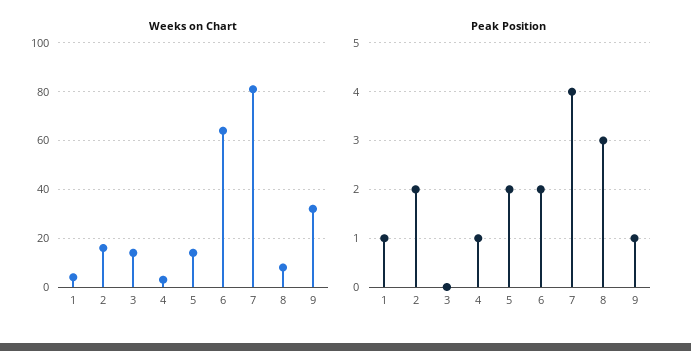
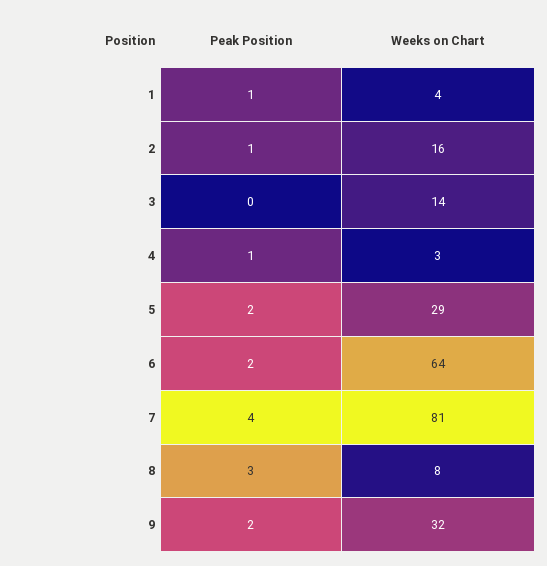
Weeks on Chart, 5: 15 -> 29
Peak Position, 2: 2 -> 1
Peak Position, 9: 1 -> 2

